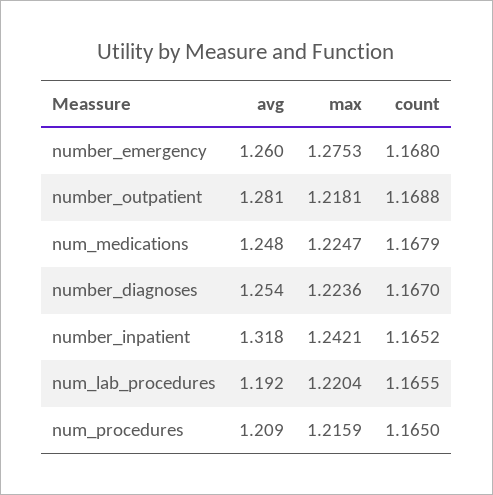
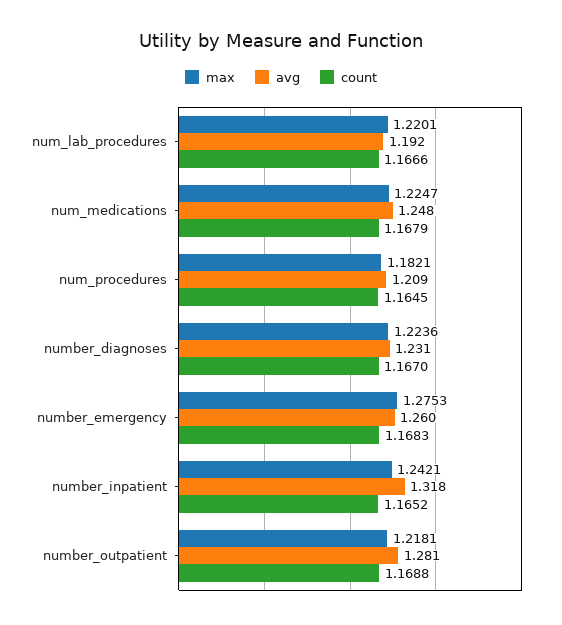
count, number_emergency: 1.168 -> 1.1683
avg, number_diagnoses: 1.254 -> 1.231
max, num_lab_procedures: 1.2204 -> 1.2201
count, num_lab_procedures: 1.1655 -> 1.1666
max, num_procedures: 1.2159 -> 1.1821
count, num_procedures: 1.165 -> 1.1645

